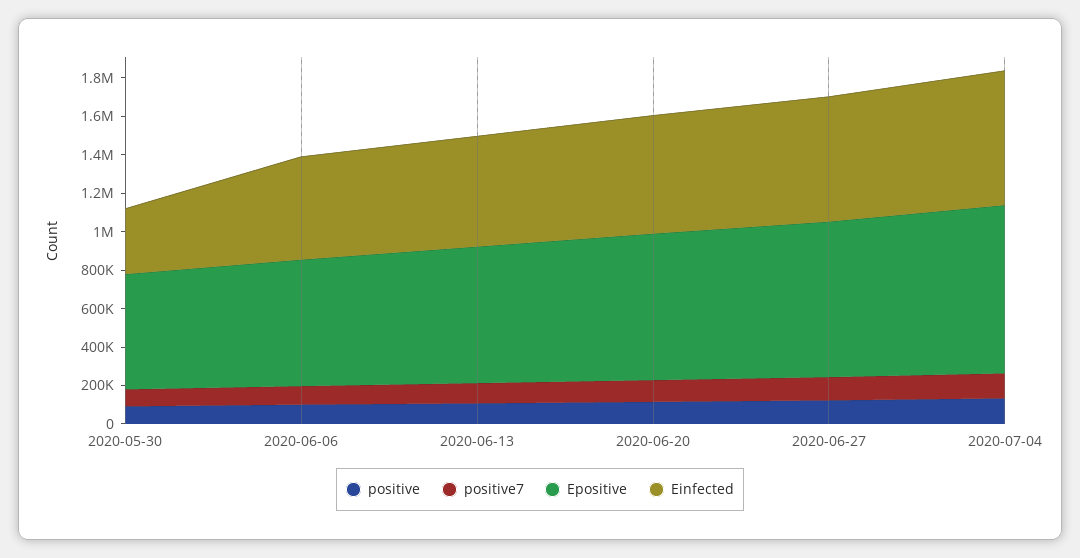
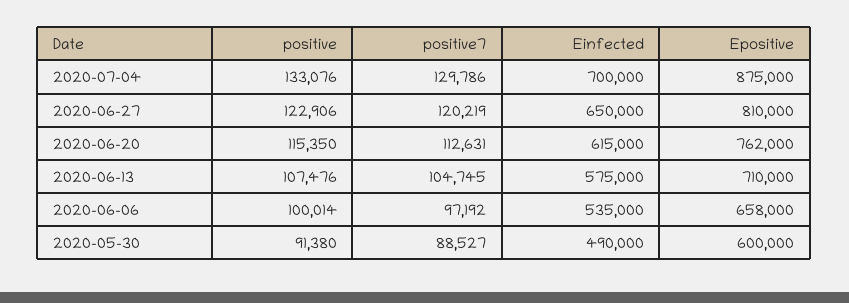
Einfected, 2020-05-30: 350000 -> 490000

